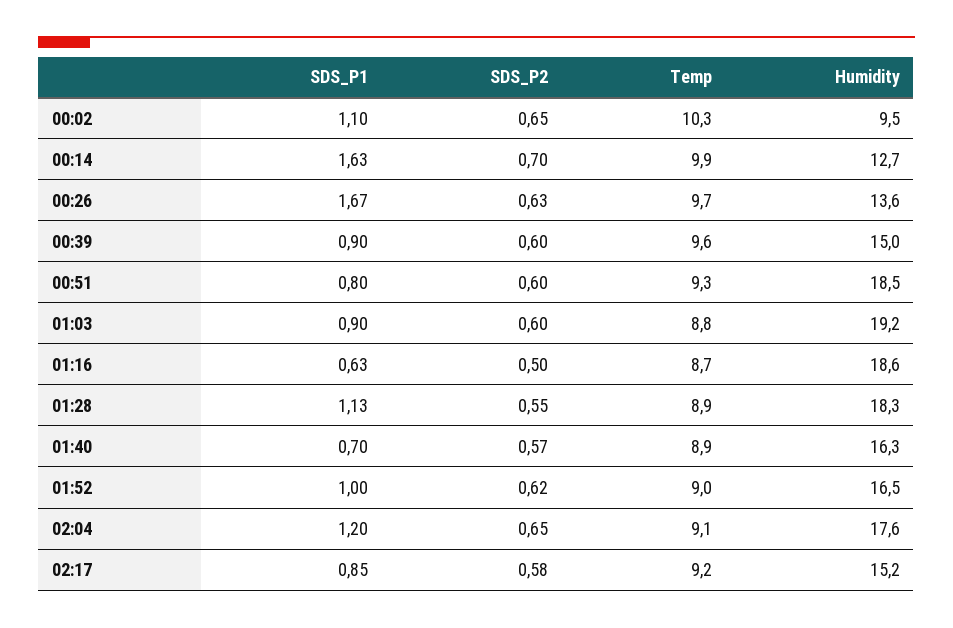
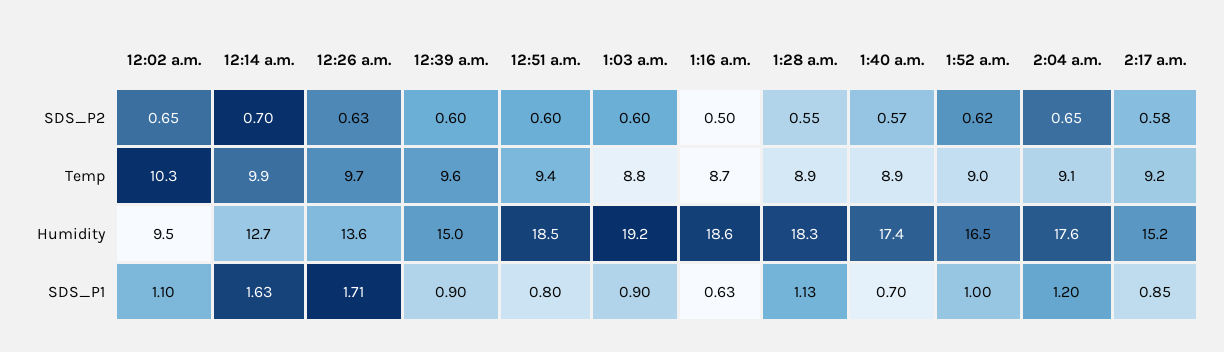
SDS_P1, 00:26: 1.67 -> 1.71
Temp, 00:51: 9.3 -> 9.4
Humidity, 01:40: 16.3 -> 17.4

